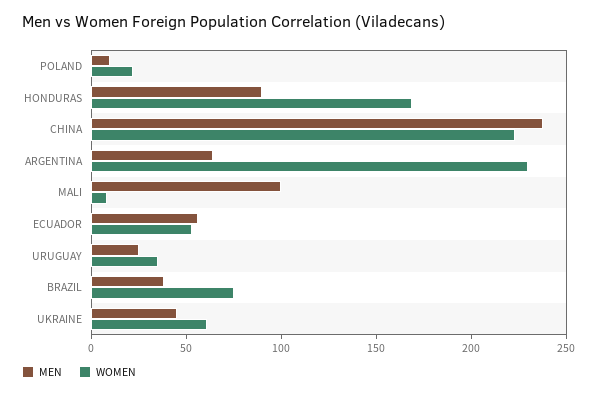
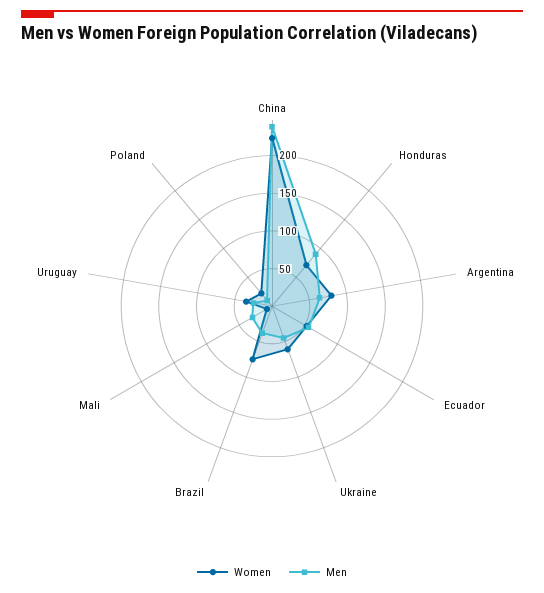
WOMEN, HONDURAS: 170 -> 75
WOMEN, ARGENTINA: 230 -> 75
MEN, MALI: 100 -> 25

